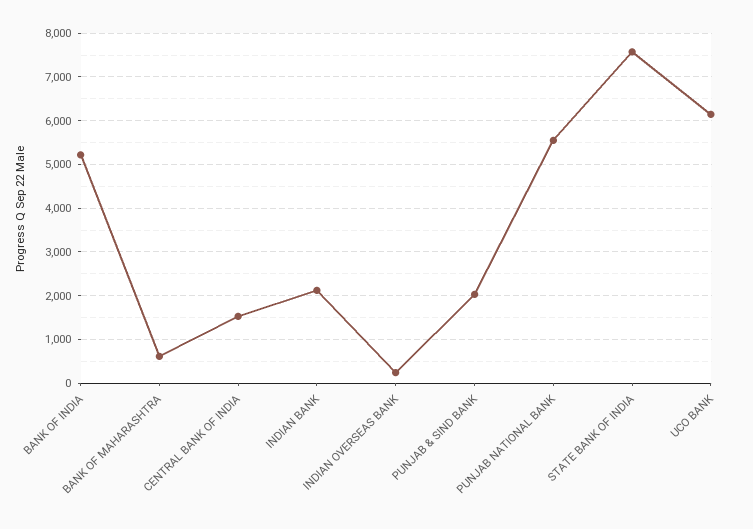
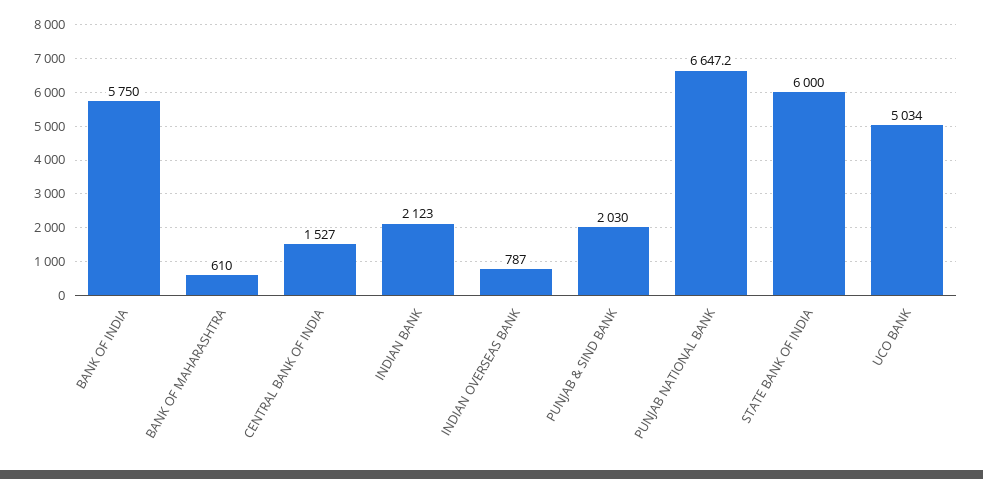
BANK OF INDIA: 5200 -> 5750
INDIAN OVERSEAS BANK: 200 -> 787
PUNJAB NATIONAL BANK: 5600 -> 6647.2
STATE BANK OF INDIA: 7600 -> 6000
UCO BANK: 6200 -> 5034

